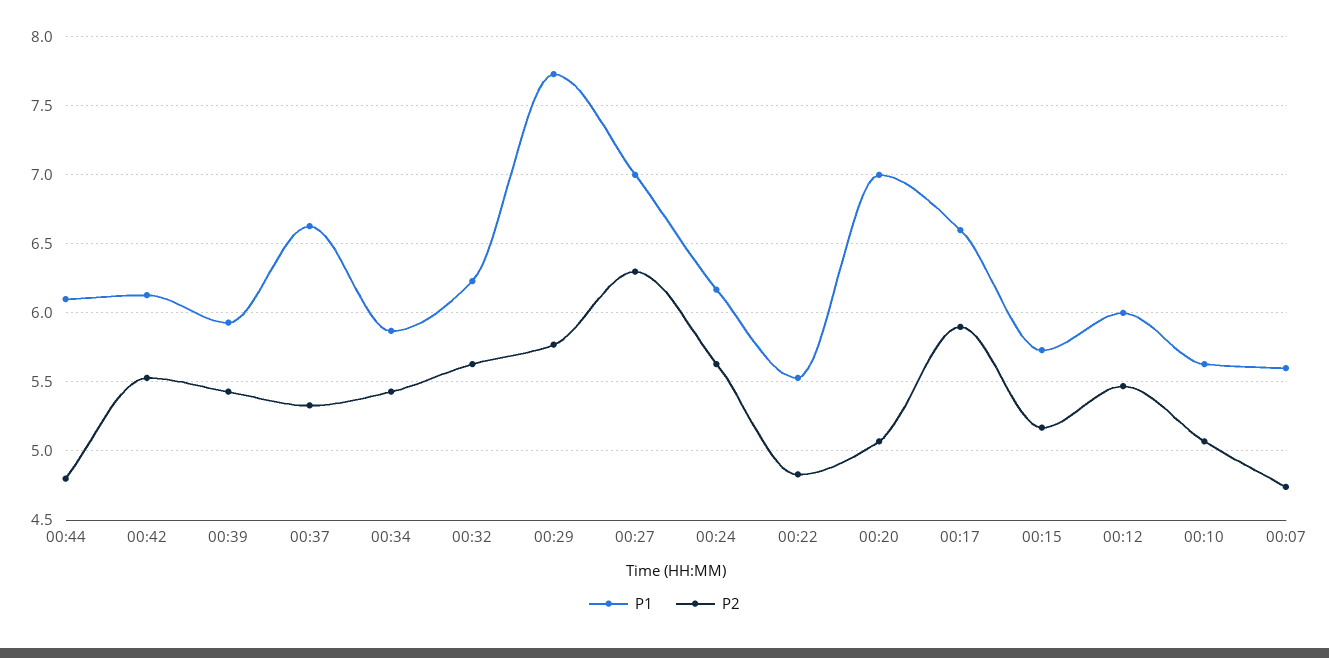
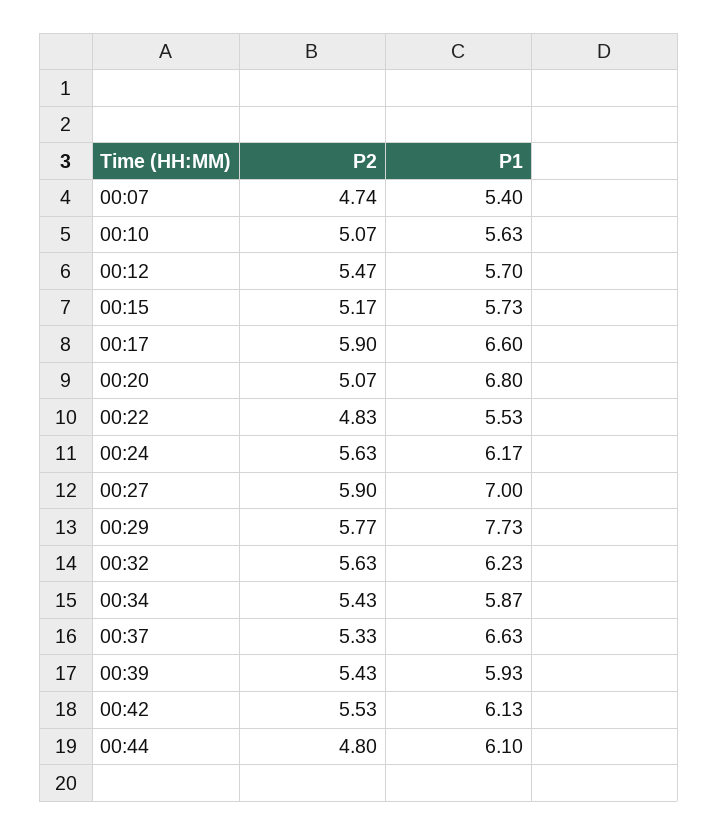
P2, 00:27: 6.3 -> 5.9
P1, 00:20: 7 -> 6.8
P1, 00:12: 6 -> 5.7
P1, 00:07: 5.6 -> 5.4

